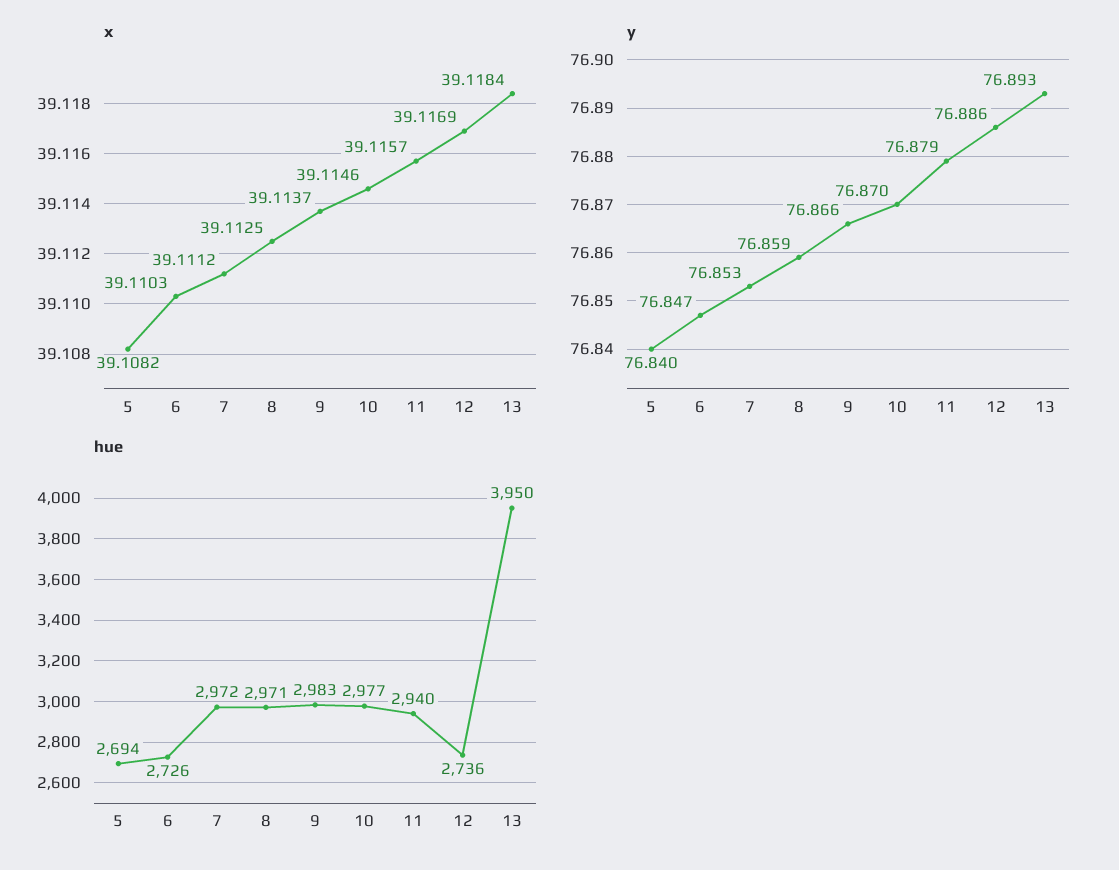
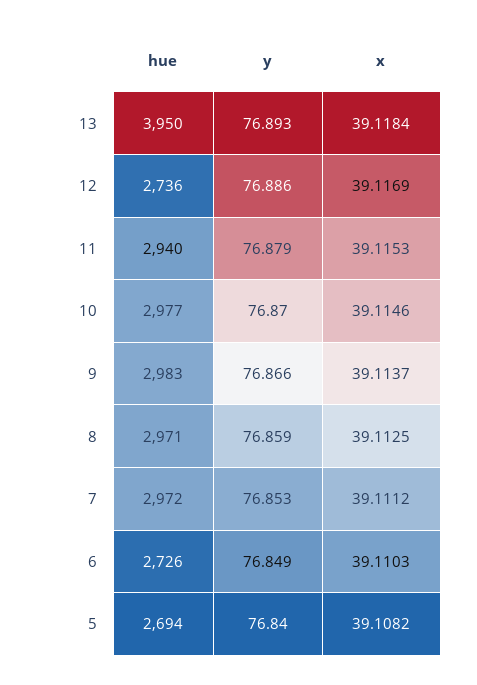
x, 11: 39.1157 -> 39.1153
y, 6: 76.847 -> 76.849

